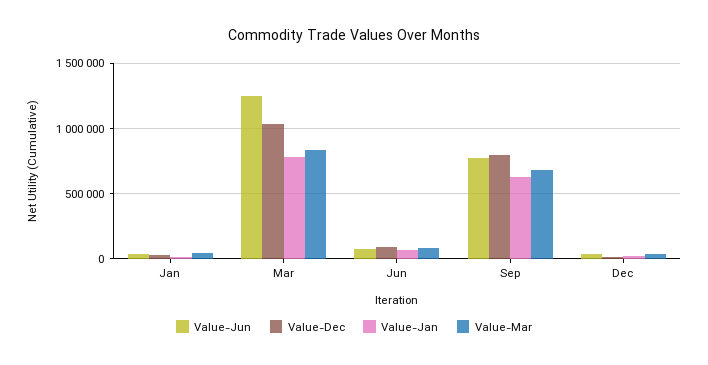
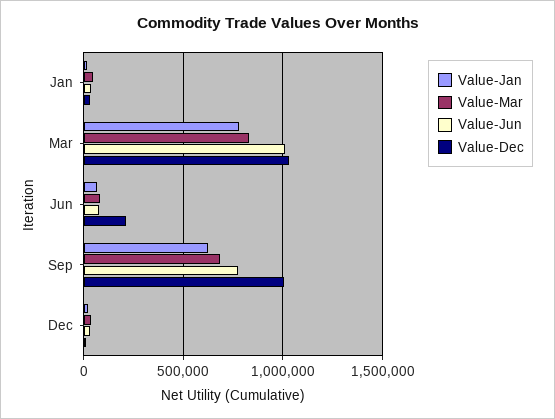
Value-Jun, Mar: 1250000 -> 1000000
Value-Dec, Jun: 100000 -> 200000
Value-Dec, Sep: 800000 -> 1000000

